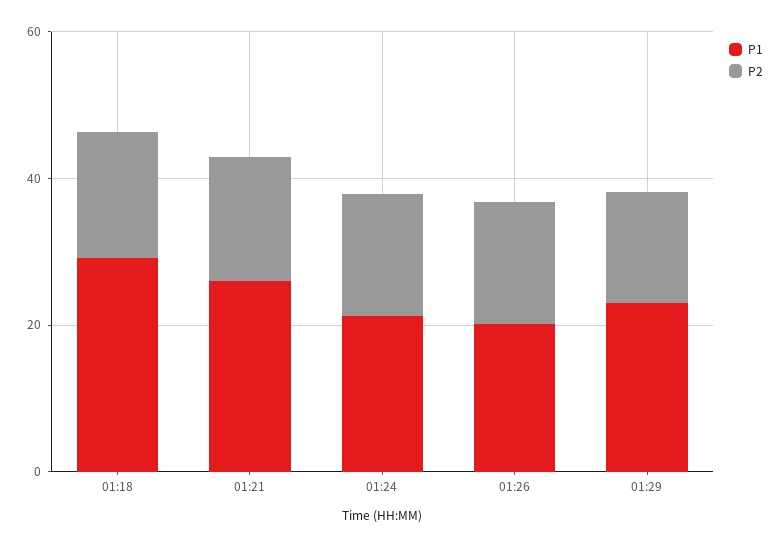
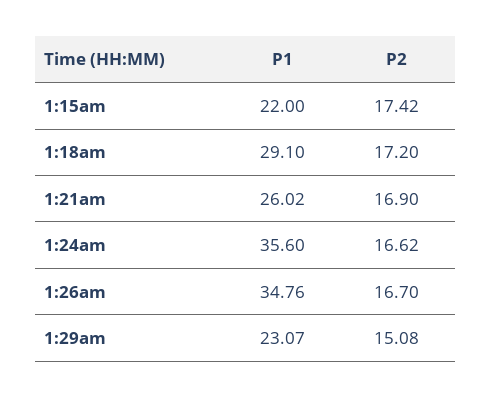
P1, 01:24: 20 -> 35.6
P1, 01:26: 20 -> 34.76
P1, 1:15am: none -> 22
P2, 1:15am: none -> 17.42

